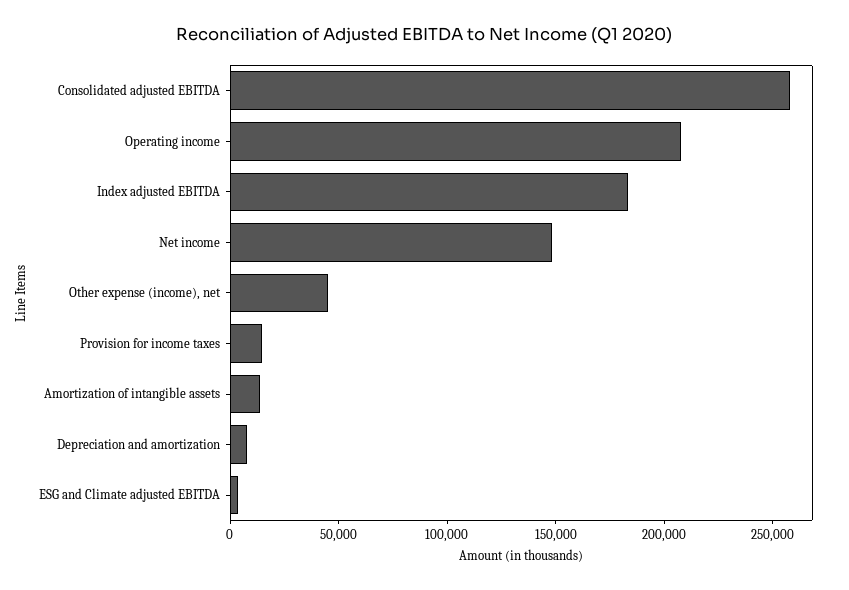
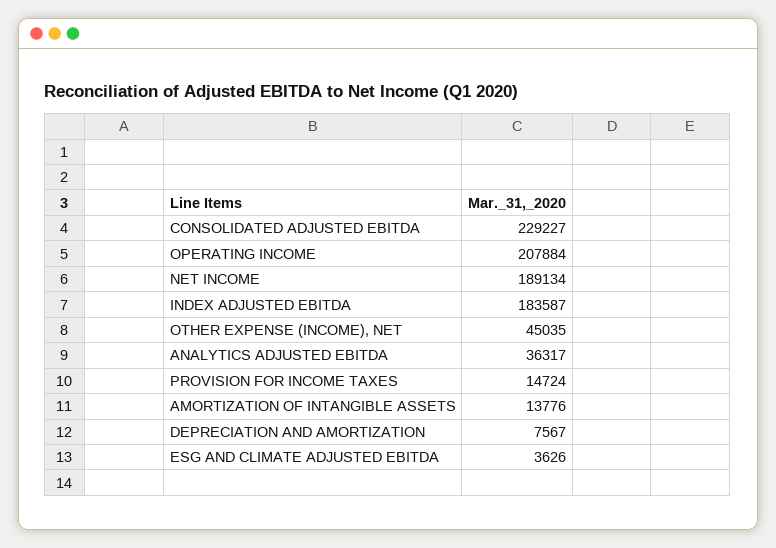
Consolidated adjusted EBITDA: 260000 -> 229227
Net income: 150000 -> 189134
ANALYTICS ADJUSTED EBITDA: none -> 36317

